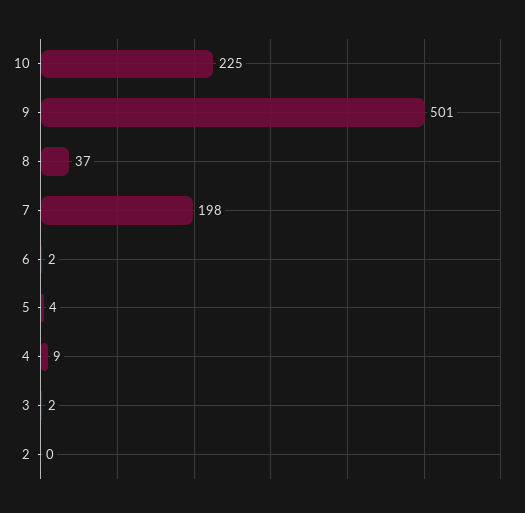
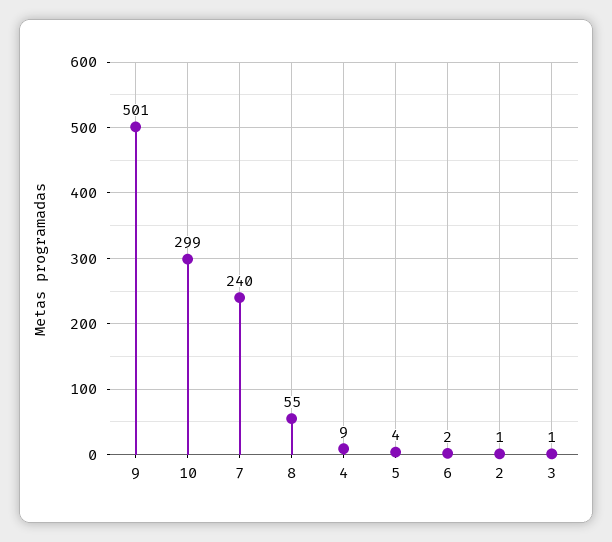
10: 225 -> 299
8: 37 -> 55
7: 198 -> 240
3: 2 -> 1
2: 0 -> 1

